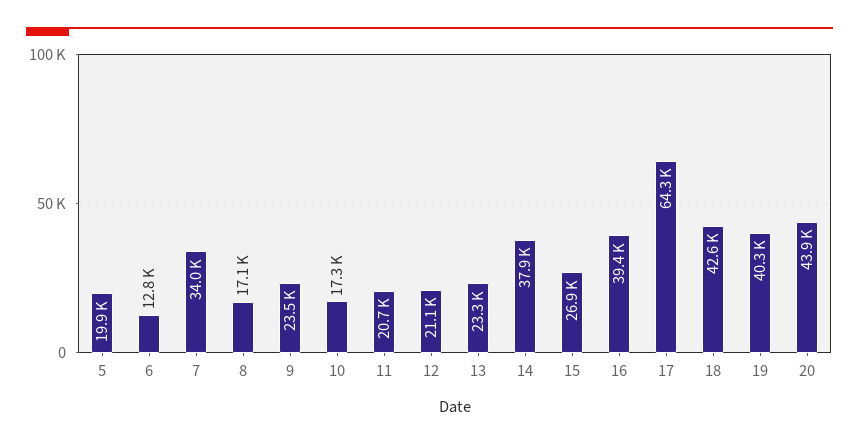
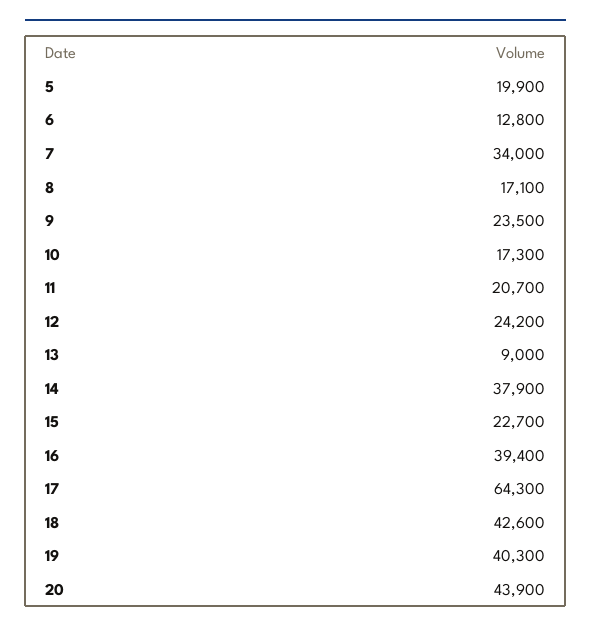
12: 21100 -> 24200
13: 23300 -> 9000
15: 26900 -> 22700

